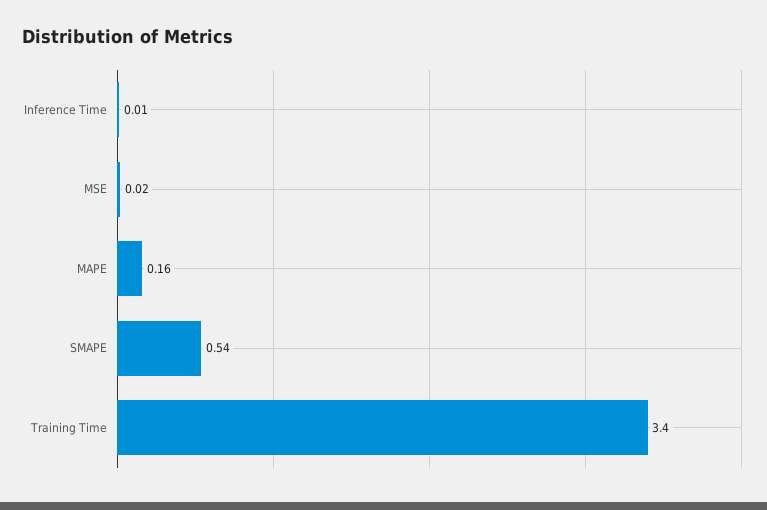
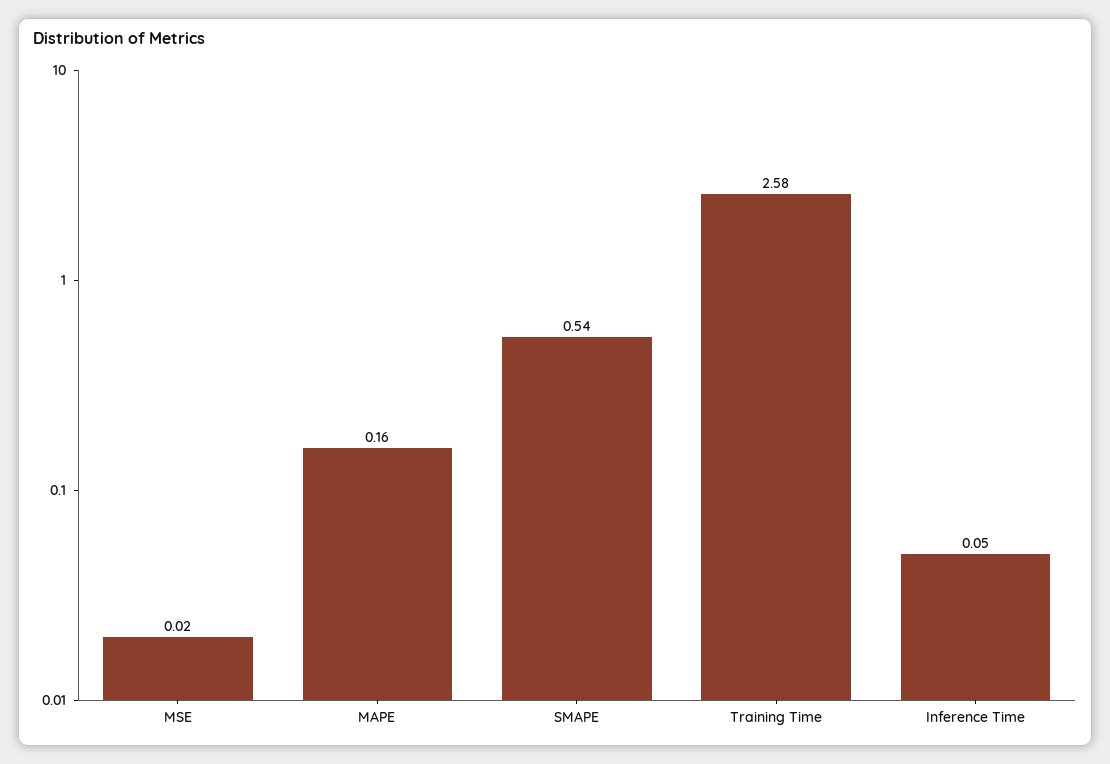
Inference Time: 0.01 -> 0.05
Training Time: 3.4 -> 2.58

